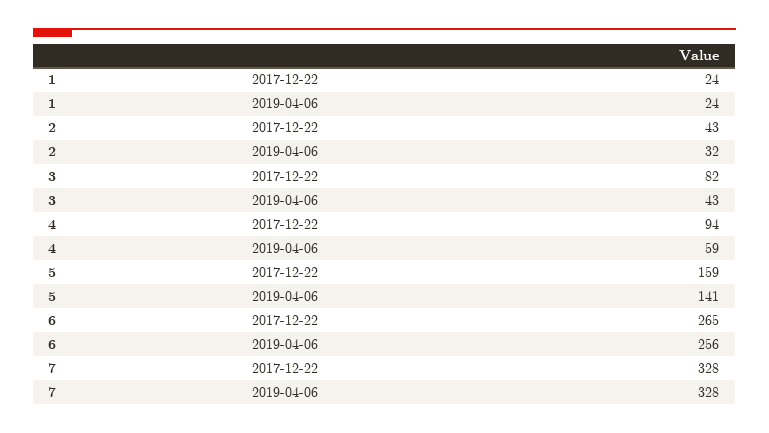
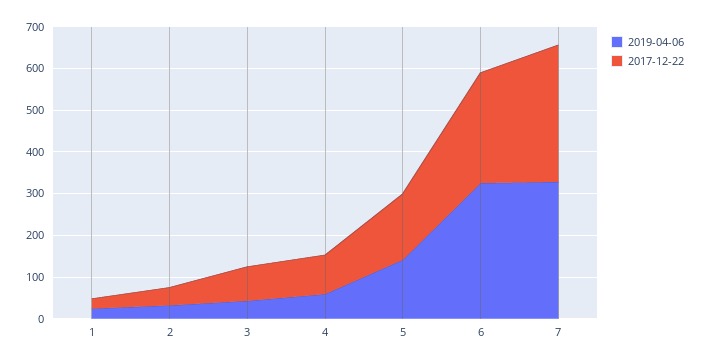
2019-04-06, 6: 256 -> 320

